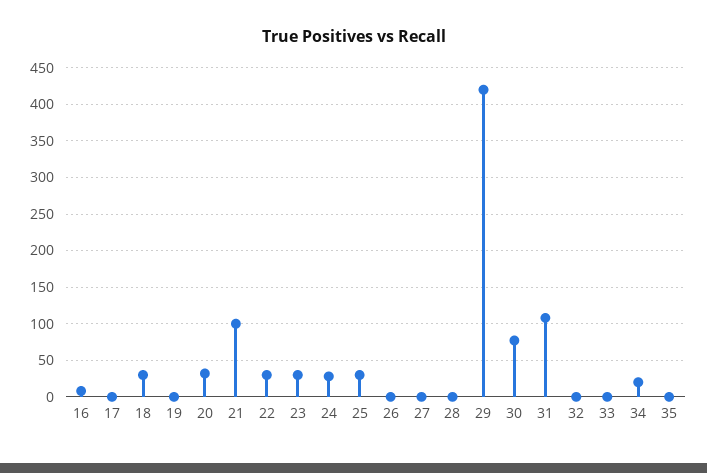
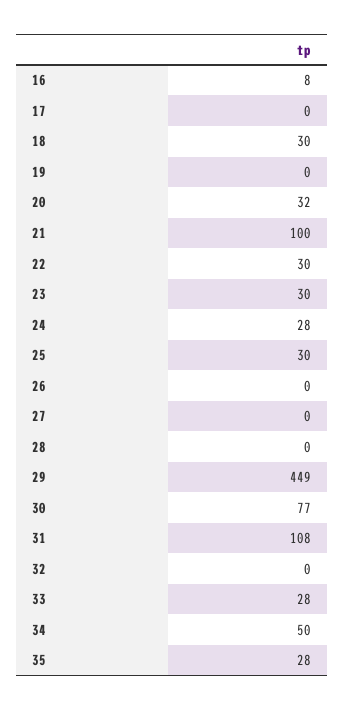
29: 420 -> 449
33: 0 -> 28
34: 20 -> 50
35: 0 -> 28

